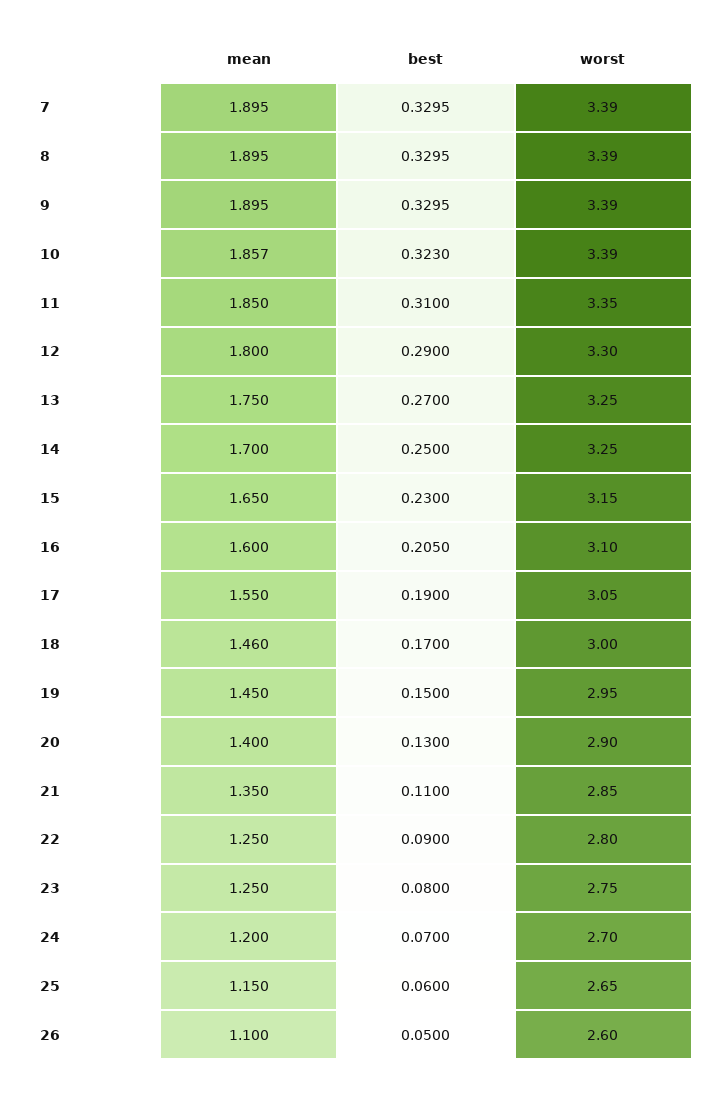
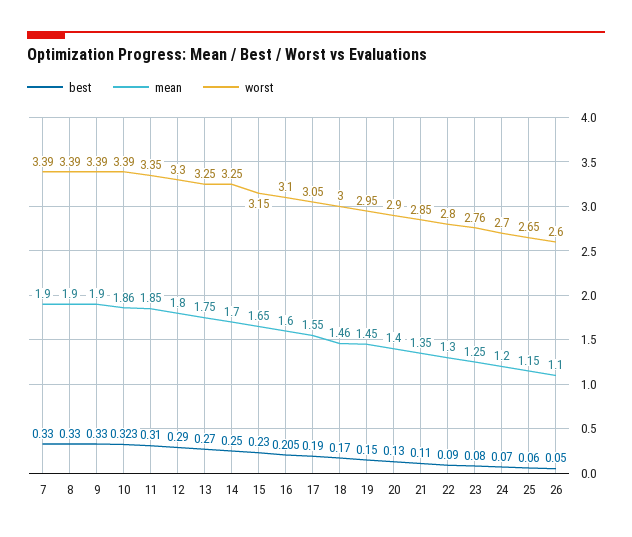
mean, 22: 1.25 -> 1.3
worst, 23: 2.75 -> 2.76

